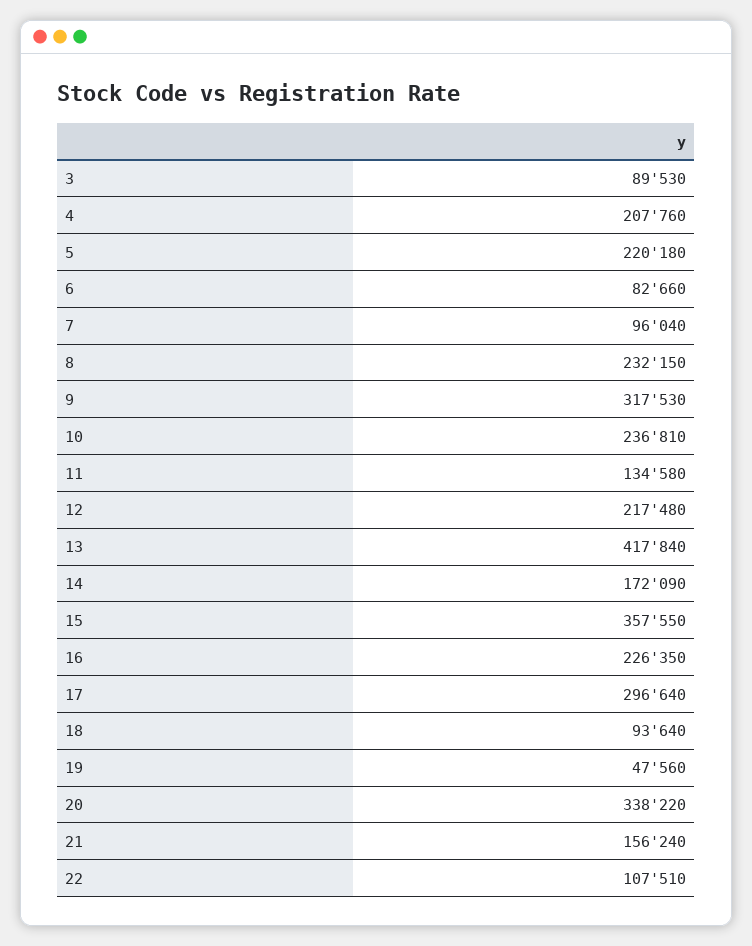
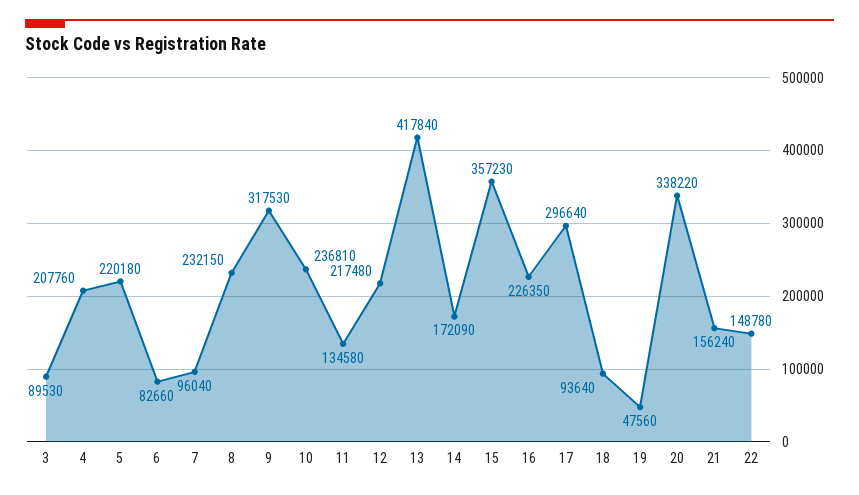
15: 357550 -> 357230
22: 107510 -> 148780

